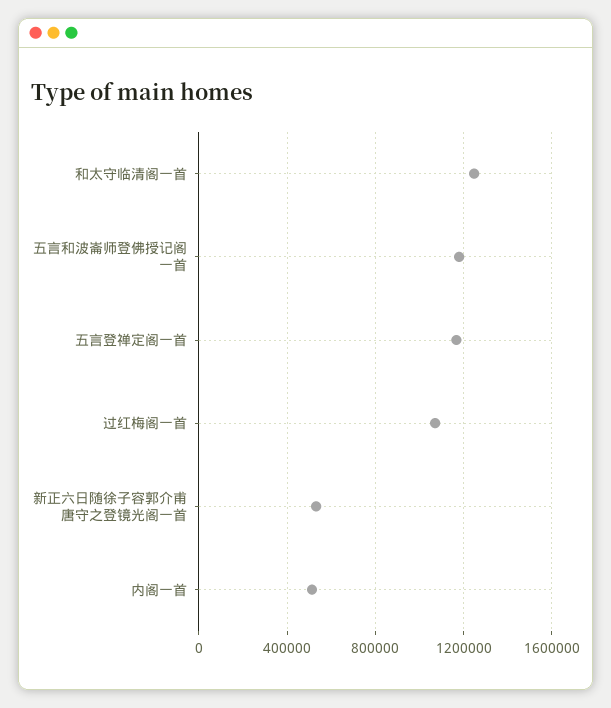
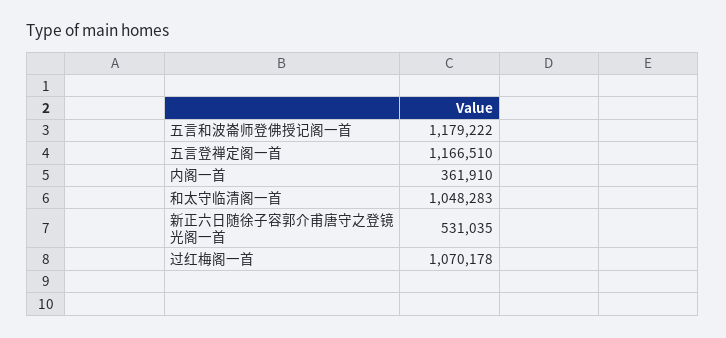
和太守临清阁一首: 1250000 -> 1048283
内阁一首: 500000 -> 361910

